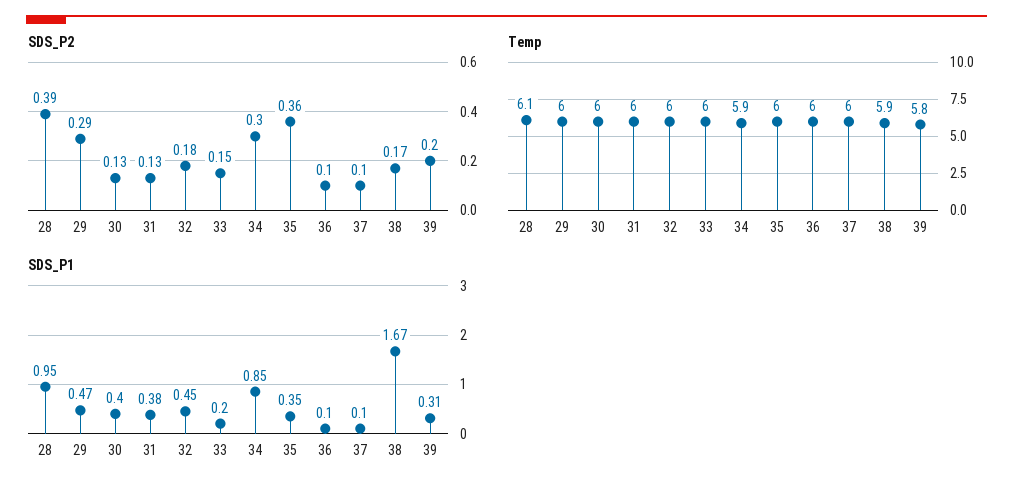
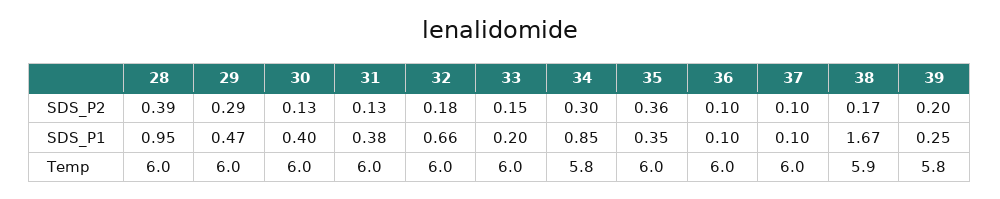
Temp, 28: 6.1 -> 6
Temp, 34: 5.9 -> 5.8
SDS_P1, 32: 0.45 -> 0.66
SDS_P1, 39: 0.31 -> 0.25

